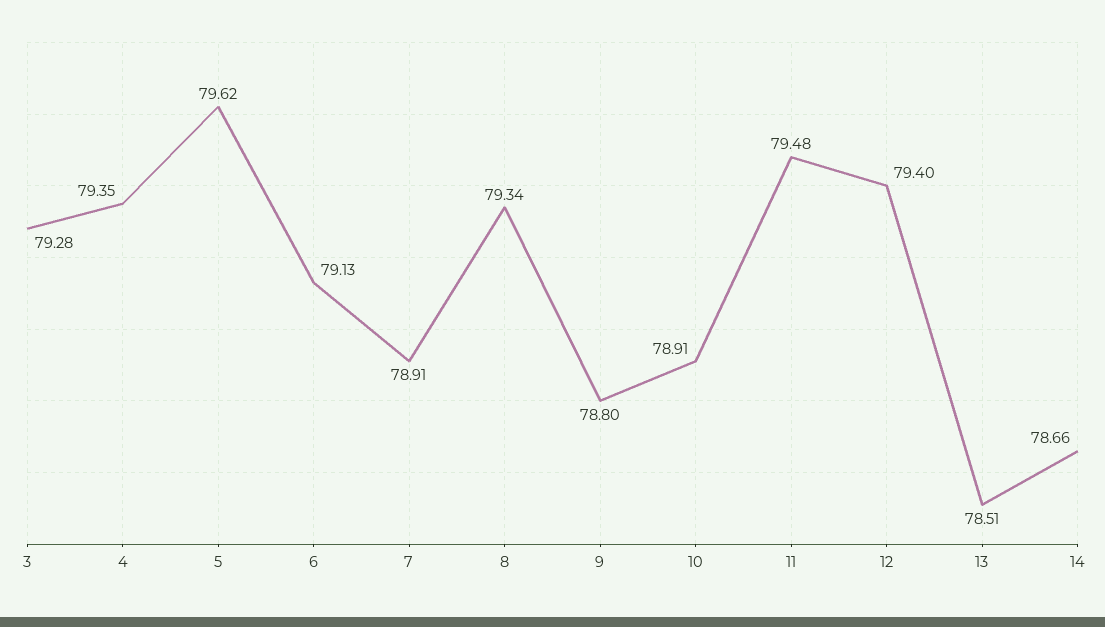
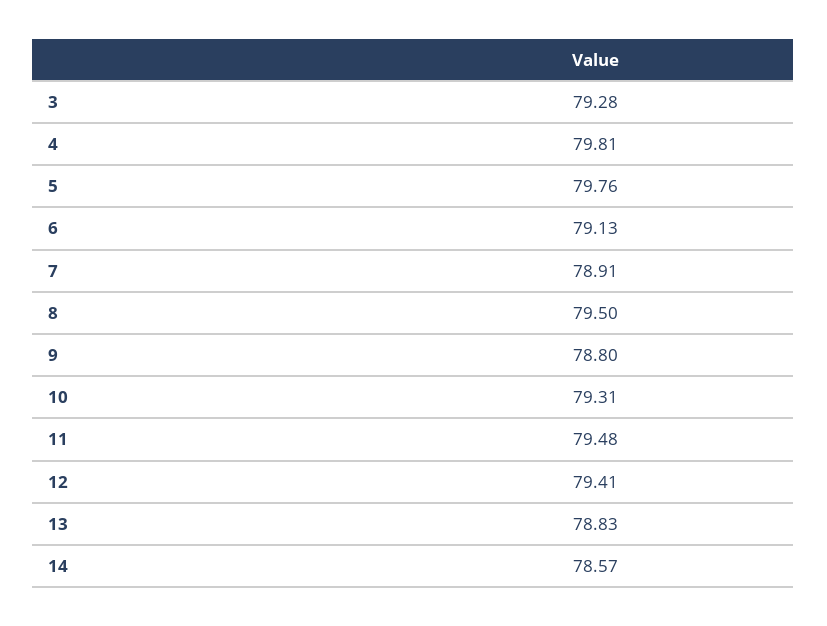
4: 79.35 -> 79.81
5: 79.62 -> 79.76
8: 79.34 -> 79.5
10: 78.91 -> 79.31
12: 79.4 -> 79.41
13: 78.51 -> 78.83
14: 78.66 -> 78.57

